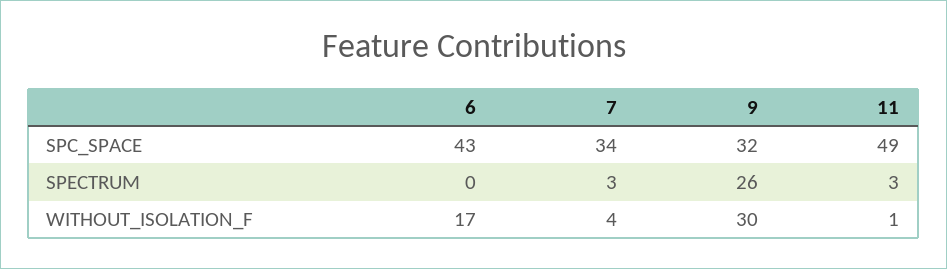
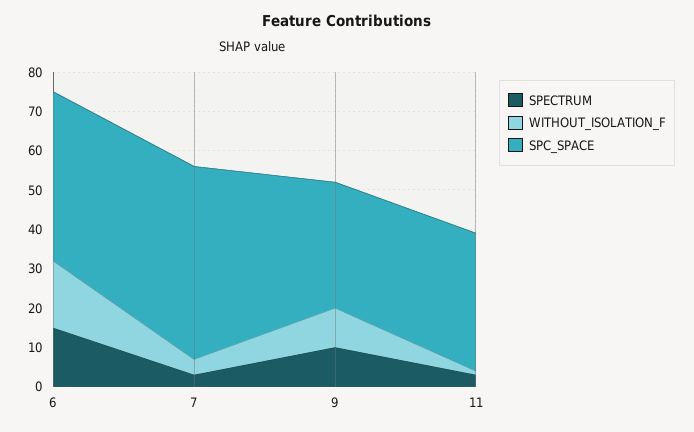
SPC_SPACE, 7: 34 -> 50
SPC_SPACE, 11: 49 -> 35
SPECTRUM, 6: 0 -> 15
SPECTRUM, 9: 26 -> 10
WITHOUT_ISOLATION_F, 9: 30 -> 10

